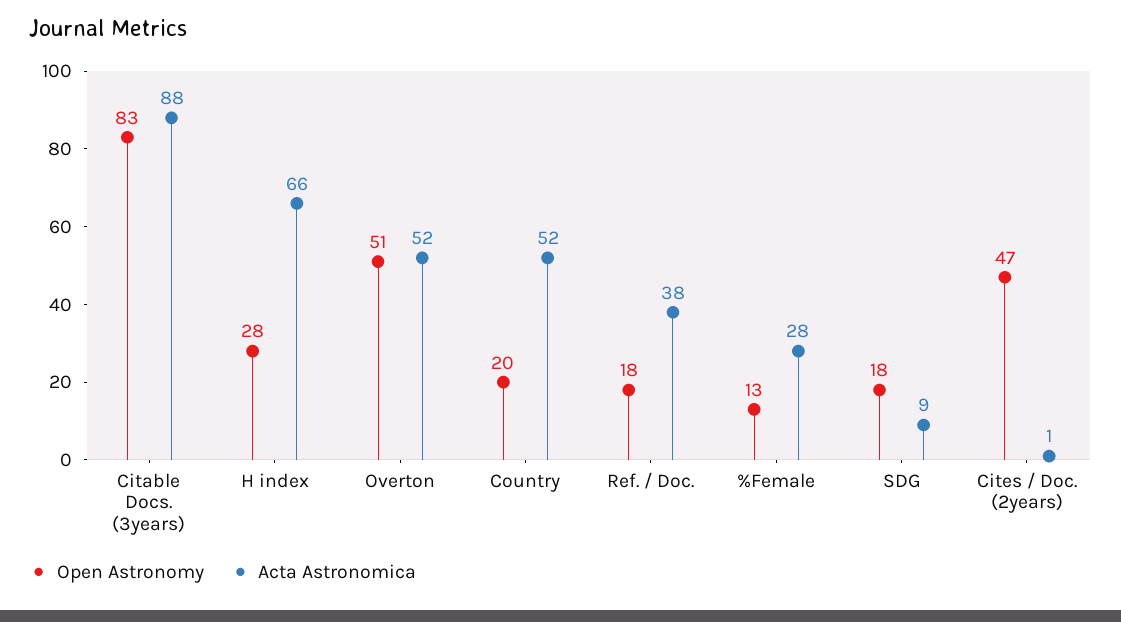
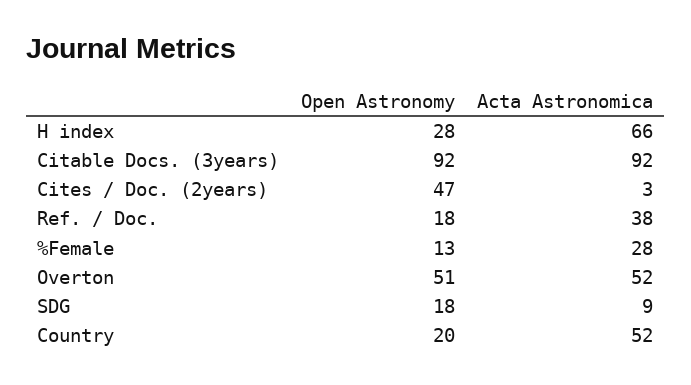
Open Astronomy, Citable Docs. (3years): 83 -> 92
Acta Astronomica, Citable Docs. (3years): 88 -> 92
Acta Astronomica, Cites / Doc. (2years): 1 -> 3

